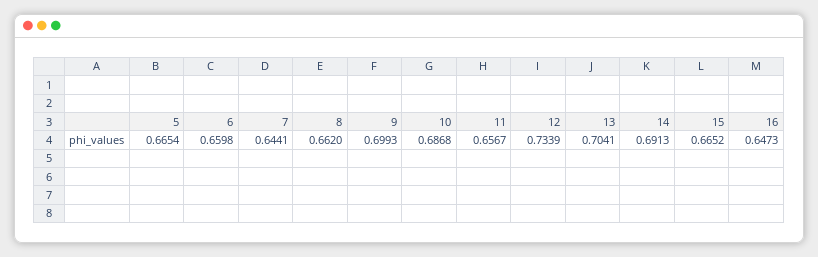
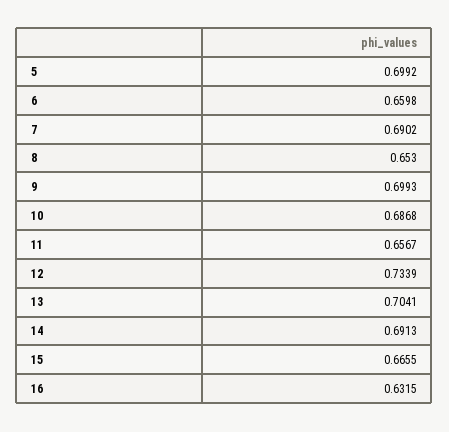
5: 0.6654 -> 0.6992
7: 0.6441 -> 0.6902
8: 0.662 -> 0.653
15: 0.6652 -> 0.6655
16: 0.6473 -> 0.6315

